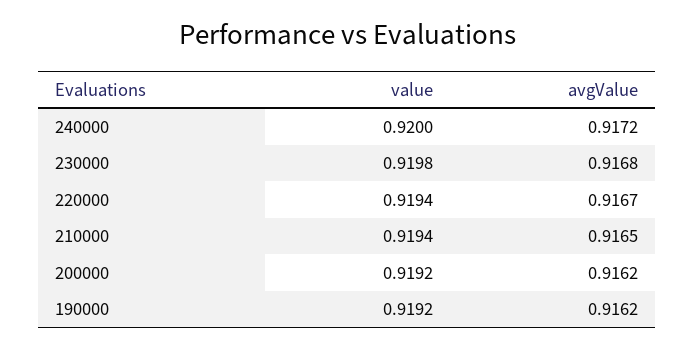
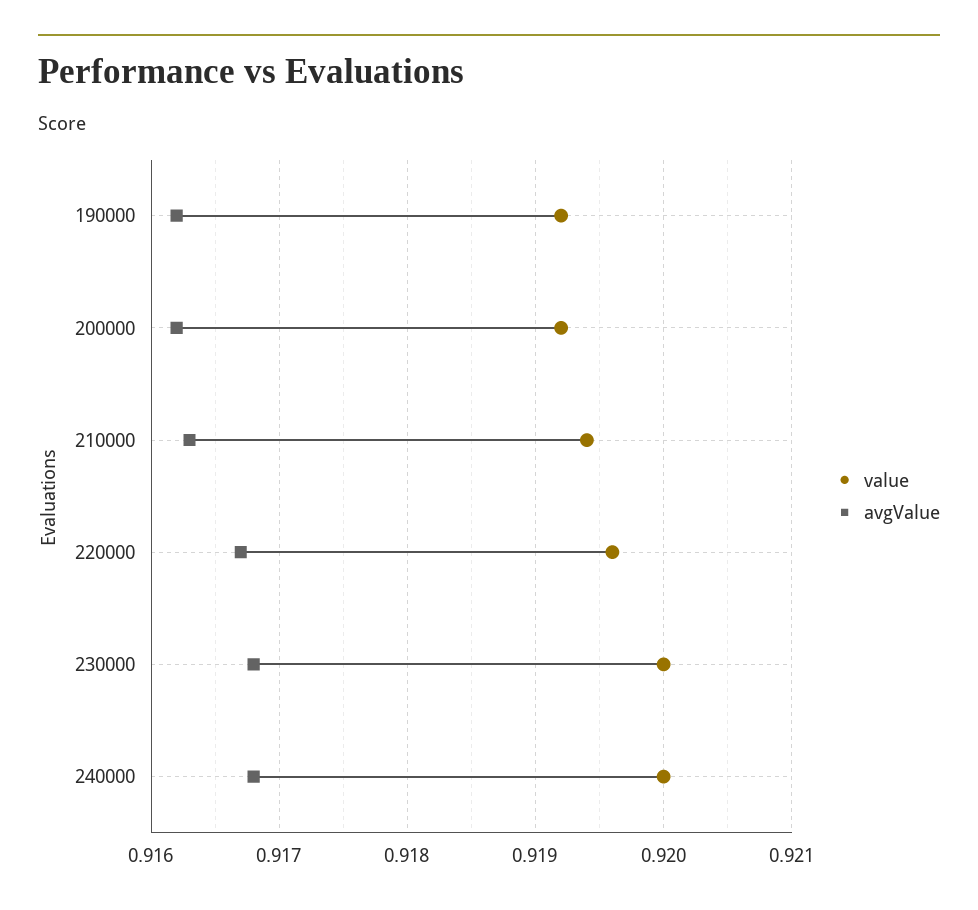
avgValue, 240000: 0.9172 -> 0.9168
value, 230000: 0.9198 -> 0.92
value, 220000: 0.9194 -> 0.9196
avgValue, 210000: 0.9165 -> 0.9163

